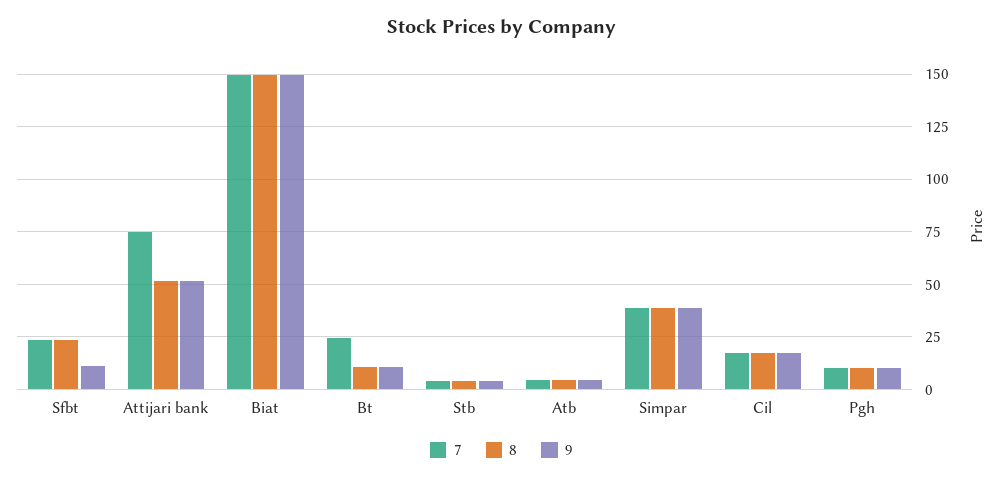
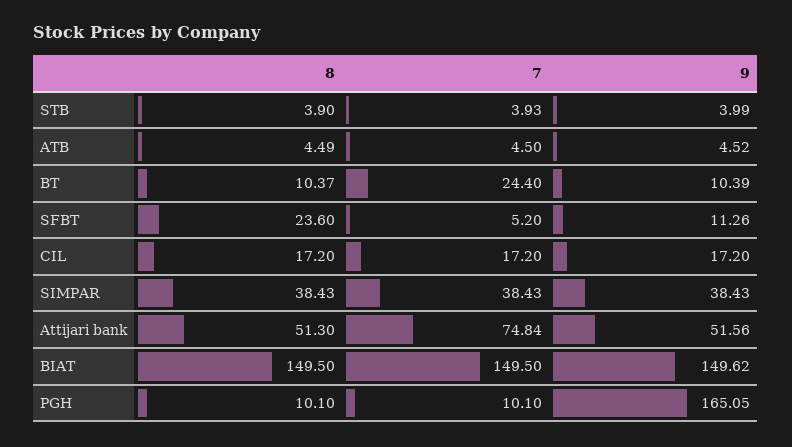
7, Sfbt: 25 -> 5.2
9, Pgh: 10 -> 165.05

